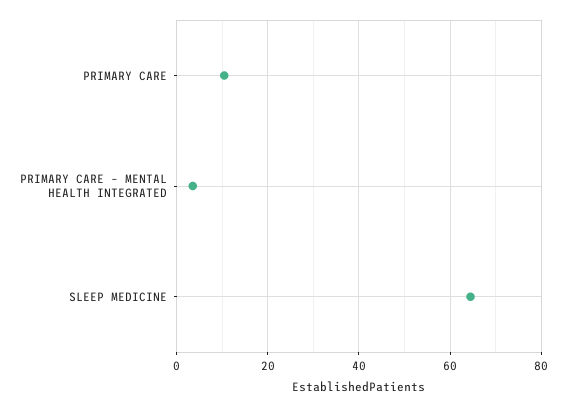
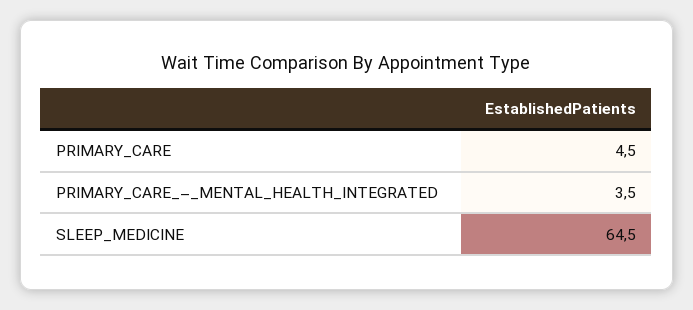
PRIMARY CARE: 10 -> 4.5

